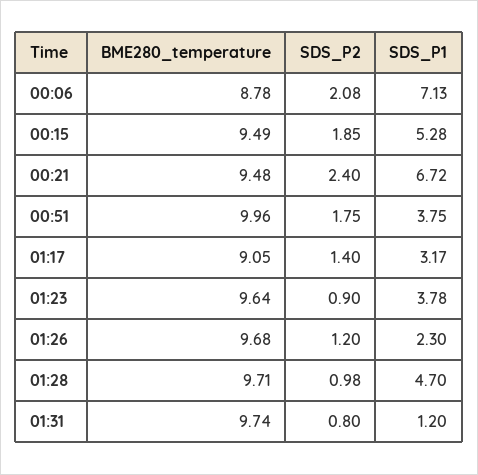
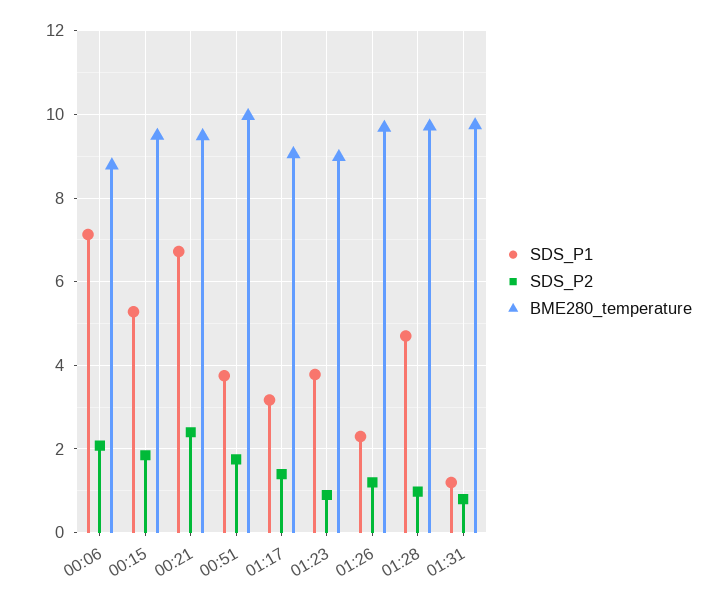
BME280_temperature, 01:23: 9.64 -> 9

